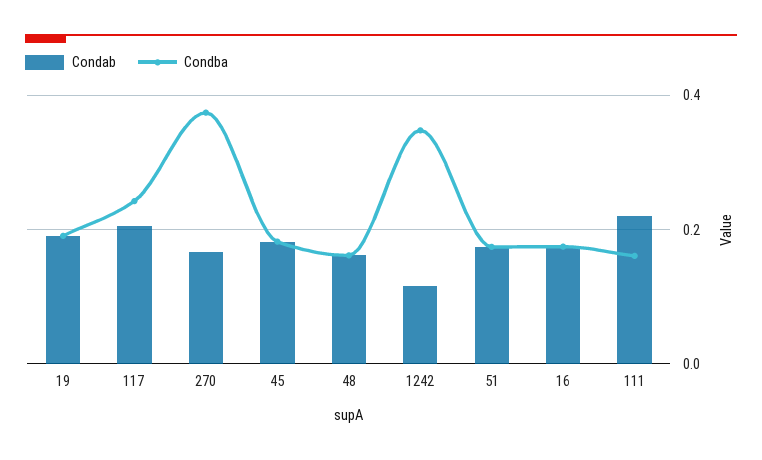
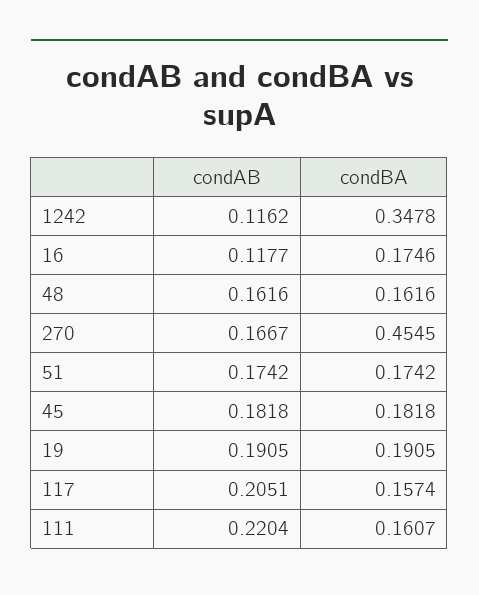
Condba, 117: 0.24 -> 0.1574
Condba, 270: 0.38 -> 0.4545
Condab, 16: 0.18 -> 0.1177

